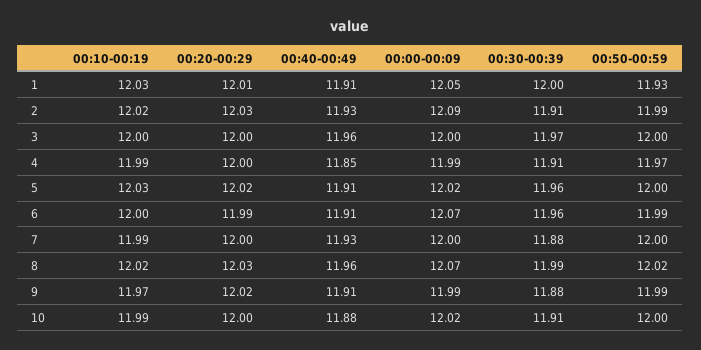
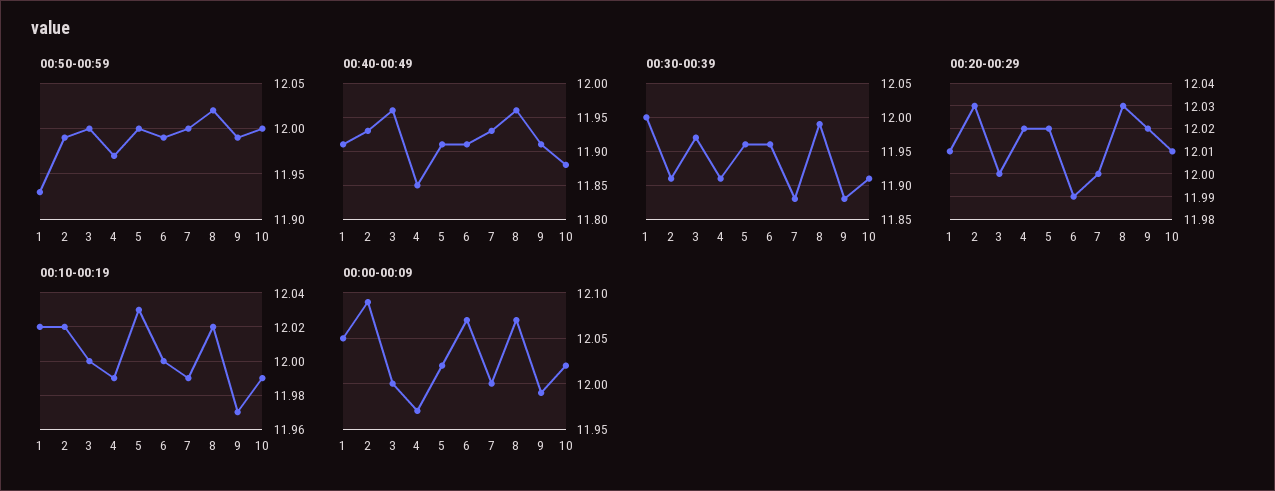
00:10-00:19, 1: 12.03 -> 12.02
00:20-00:29, 4: 12 -> 12.02
00:00-00:09, 4: 11.99 -> 11.97
00:20-00:29, 10: 12 -> 12.01

